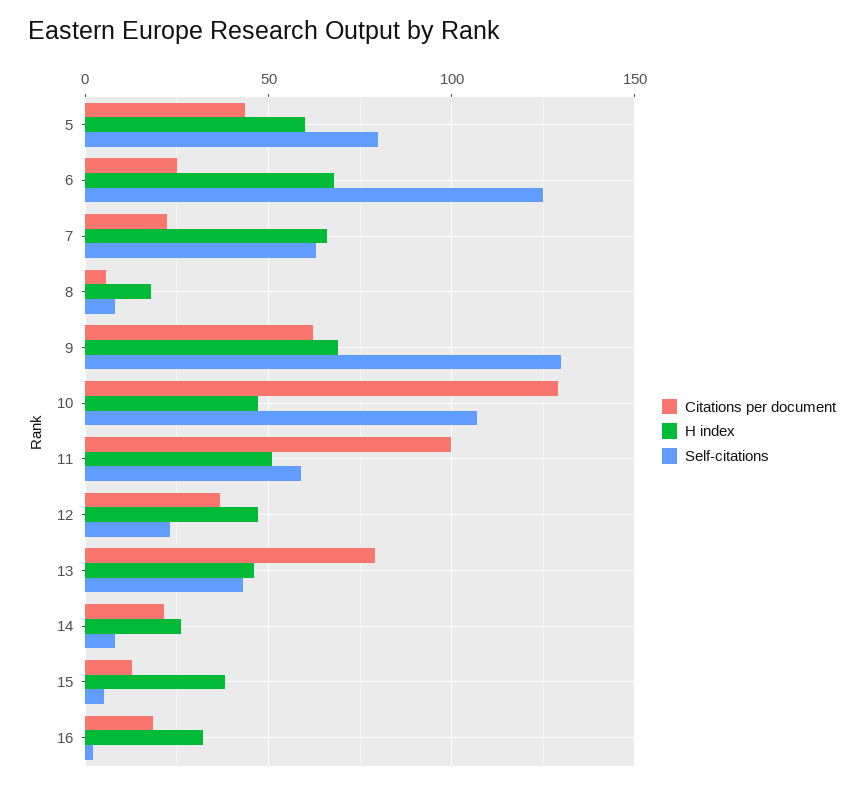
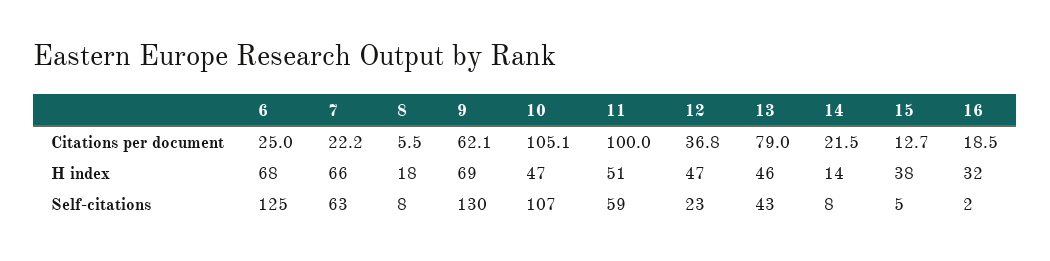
Citations per document, 5: 45 -> none
H index, 5: 60 -> none
Self-citations, 5: 80 -> none
Citations per document, 10: 130 -> 105.1
H index, 14: 25 -> 14

